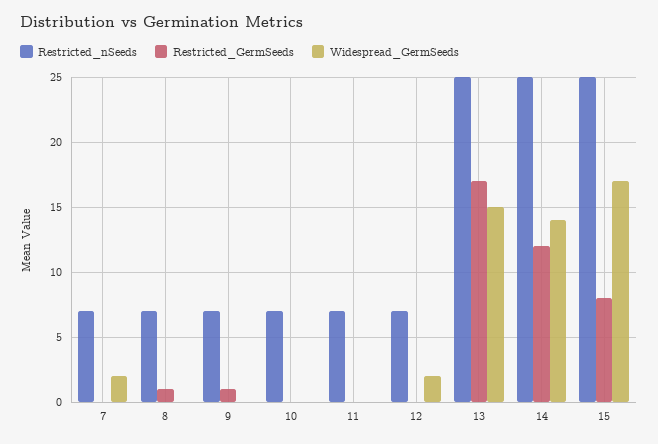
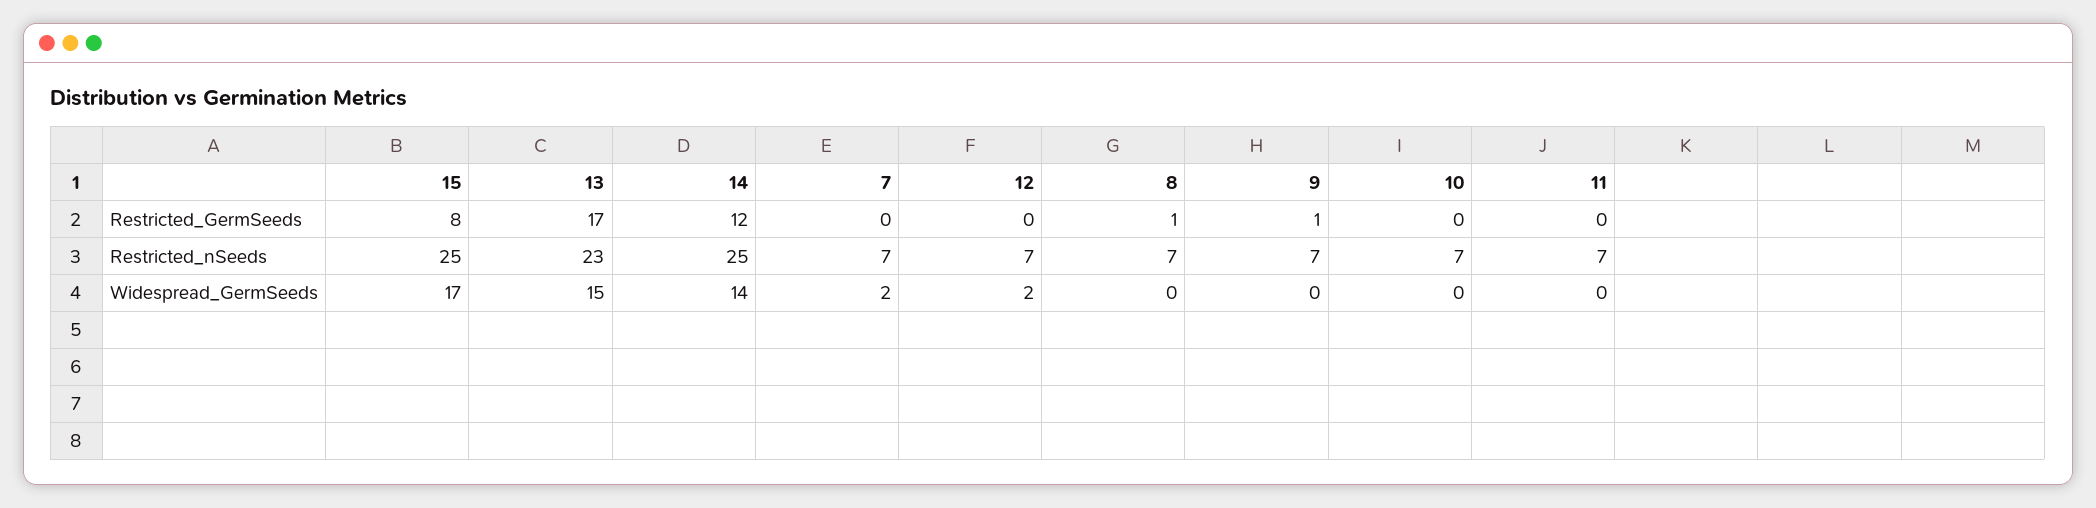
Restricted_nSeeds, 13: 25 -> 23

